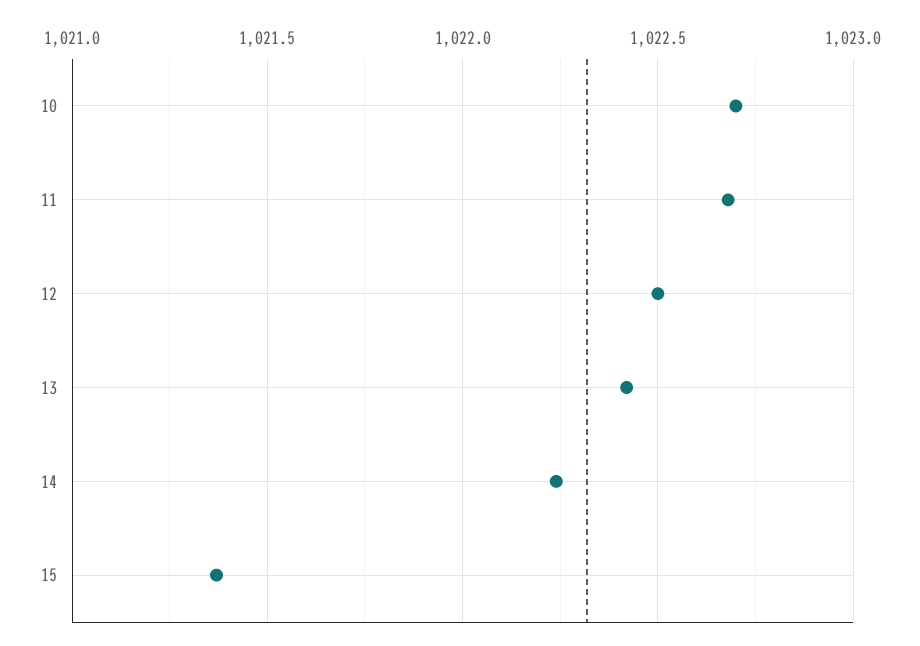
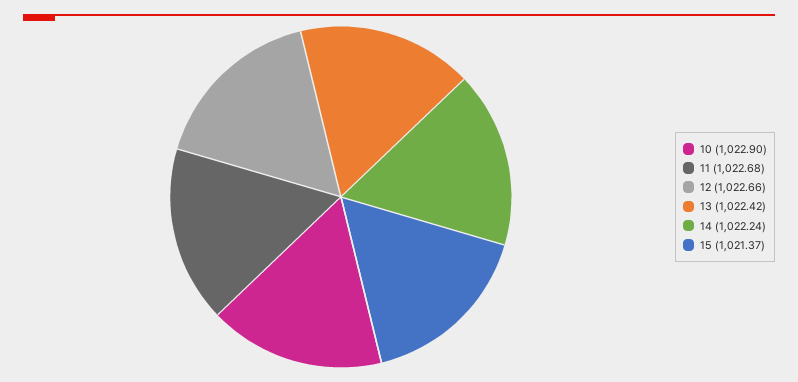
10: 1022.7 -> 1022.9
12: 1022.5 -> 1022.66

